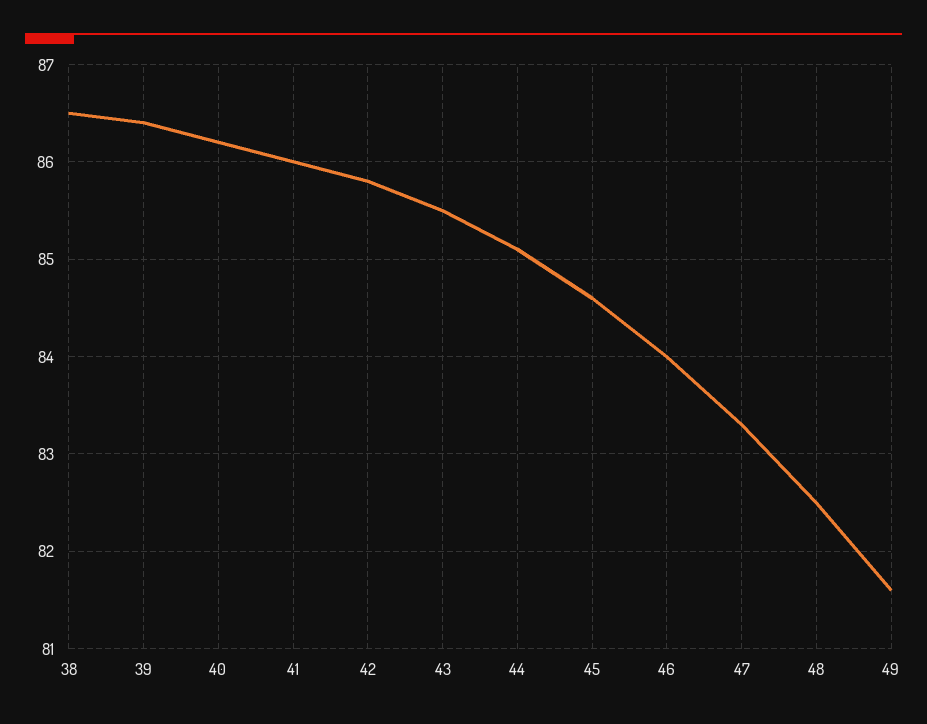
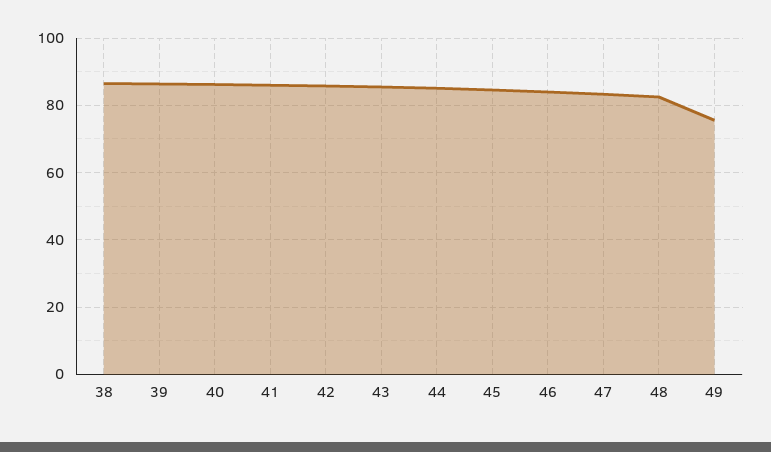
49: 81.6 -> 76

